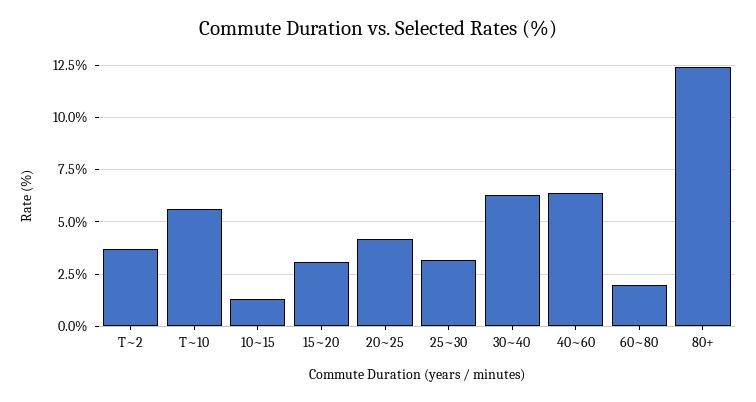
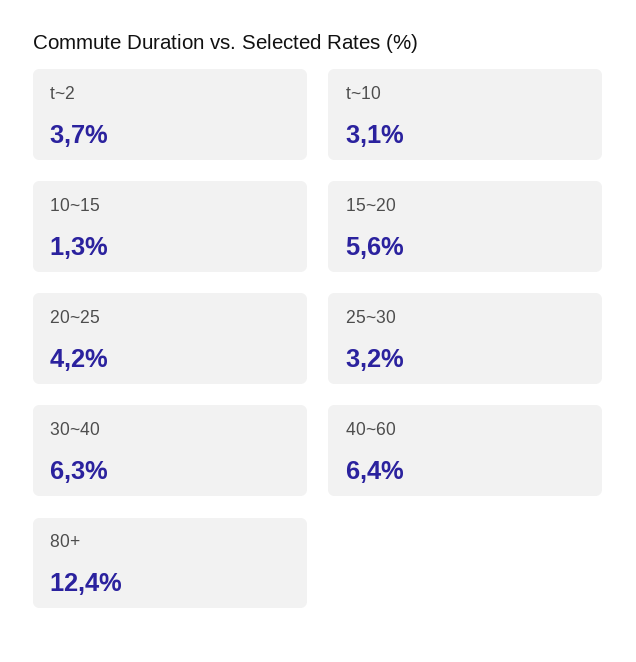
T~10: 5.5 -> 3.1
15~20: 3 -> 5.6
60~80: 2 -> none

